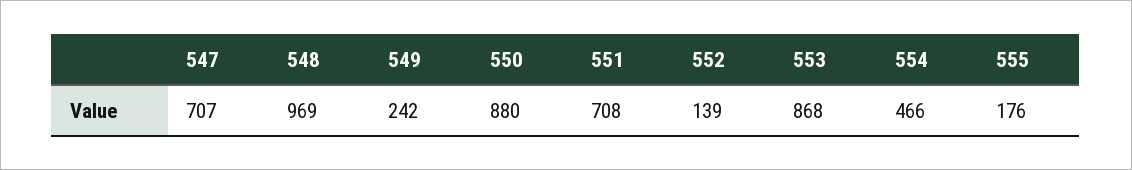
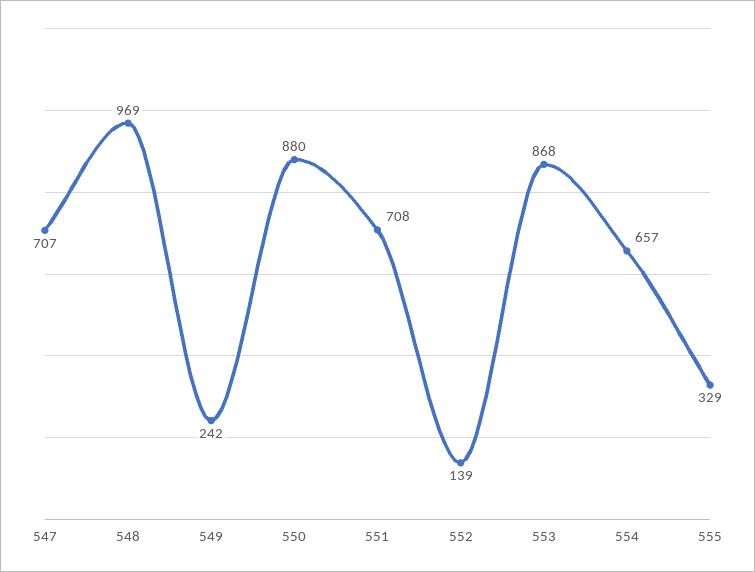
554: 466 -> 657
555: 176 -> 329

